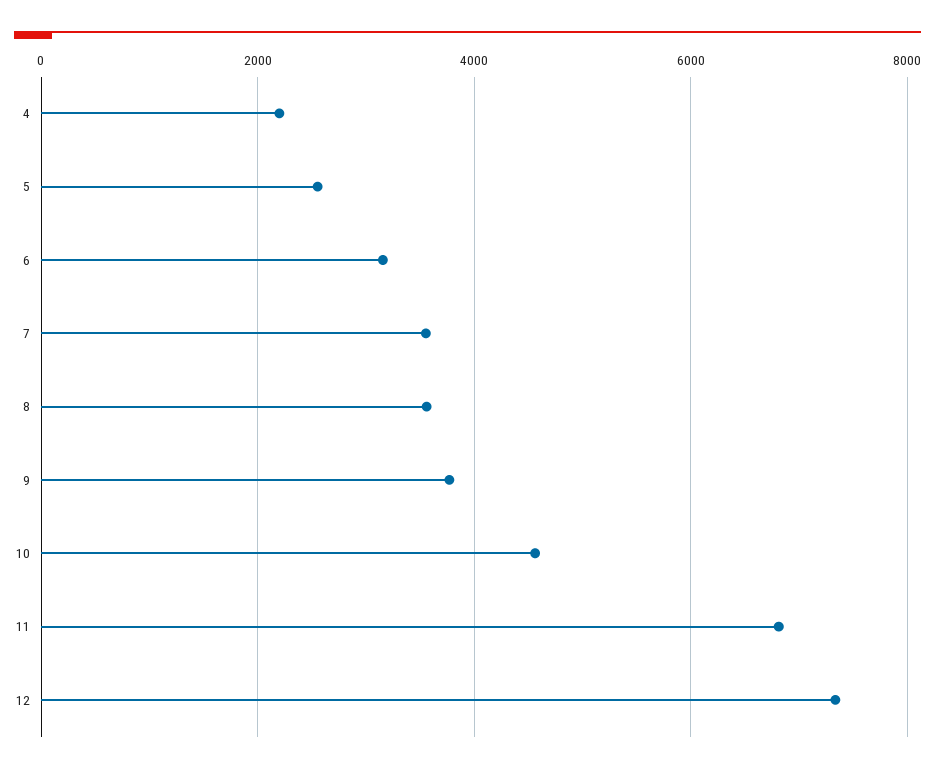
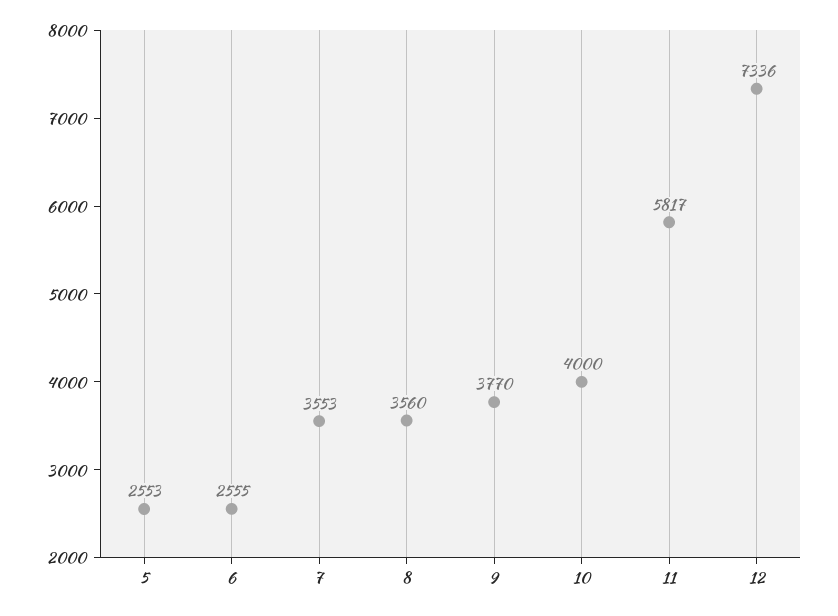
4: 2200 -> none
6: 3200 -> 2555
10: 4600 -> 4000
11: 6800 -> 5817

